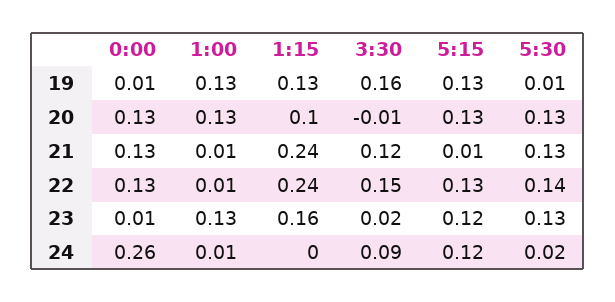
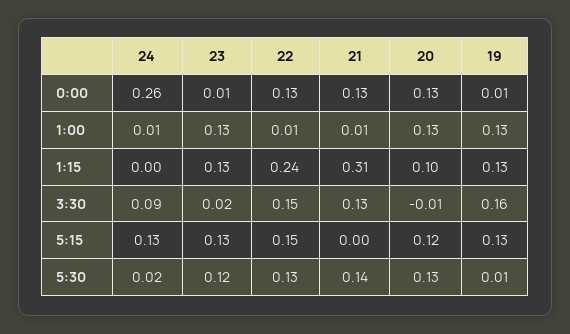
5:15, 20: 0.13 -> 0.12
1:15, 21: 0.24 -> 0.31
3:30, 21: 0.12 -> 0.13
5:15, 21: 0.01 -> 0
5:30, 21: 0.13 -> 0.14
5:15, 22: 0.13 -> 0.15
5:30, 22: 0.14 -> 0.13
1:15, 23: 0.16 -> 0.13
5:15, 23: 0.12 -> 0.13
5:30, 23: 0.13 -> 0.12
5:15, 24: 0.12 -> 0.13

